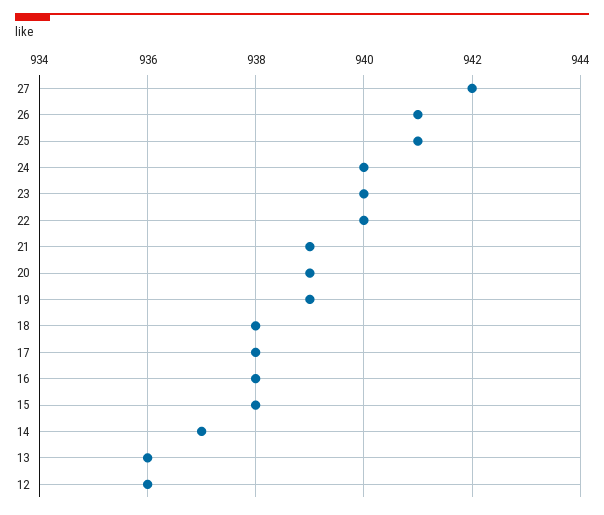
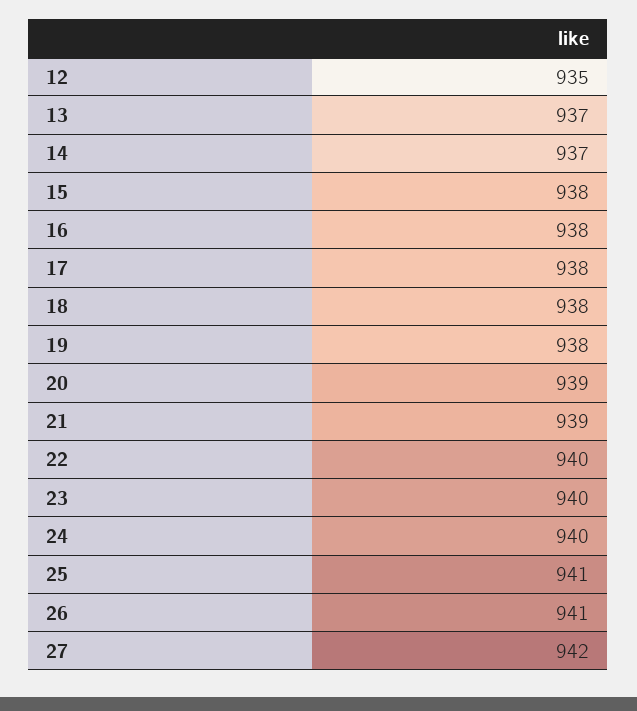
19: 939 -> 938
13: 936 -> 937
12: 936 -> 935

